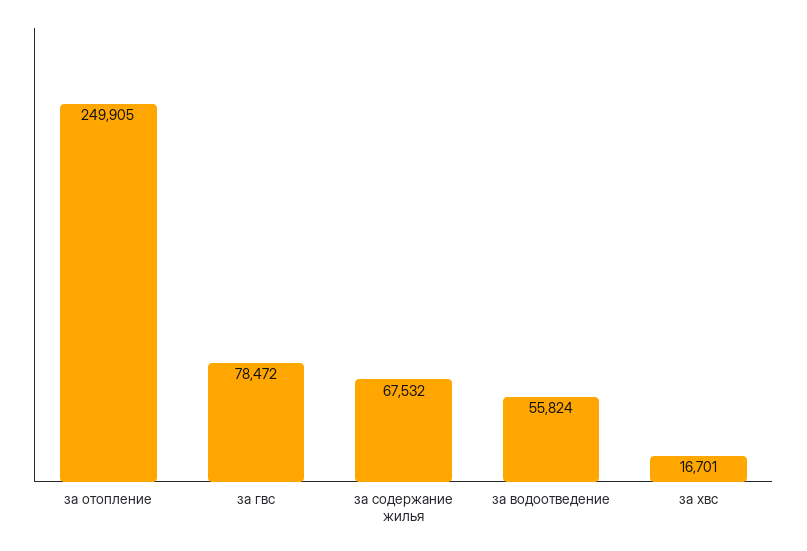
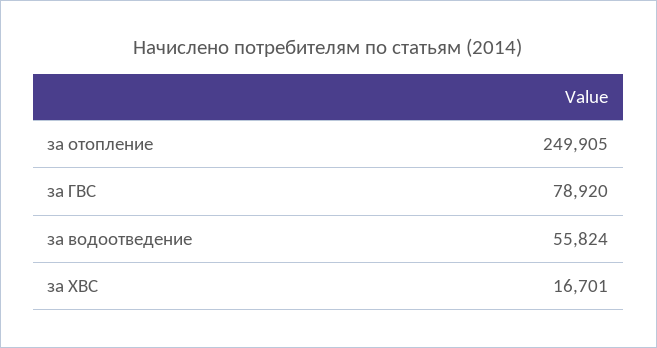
за гвс: 78472 -> 78920
за содержание жилья: 67532 -> none

